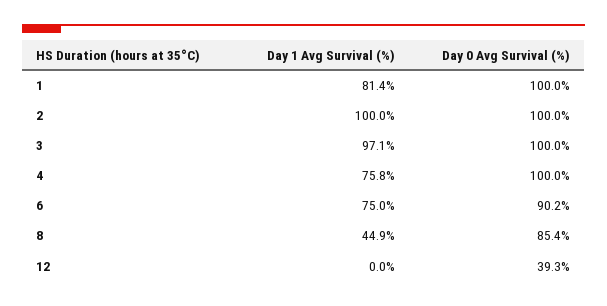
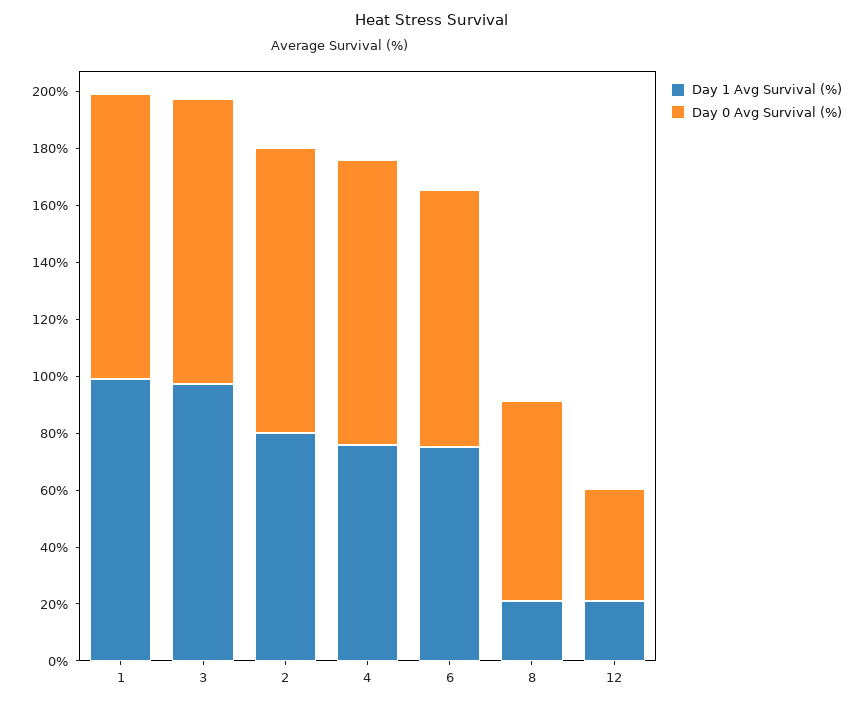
Day 1 Avg Survival (%), 1: 81.4 -> 100
Day 1 Avg Survival (%), 2: 100 -> 80
Day 1 Avg Survival (%), 8: 44.9 -> 20
Day 0 Avg Survival (%), 8: 85.4 -> 70
Day 1 Avg Survival (%), 12: 0 -> 20

